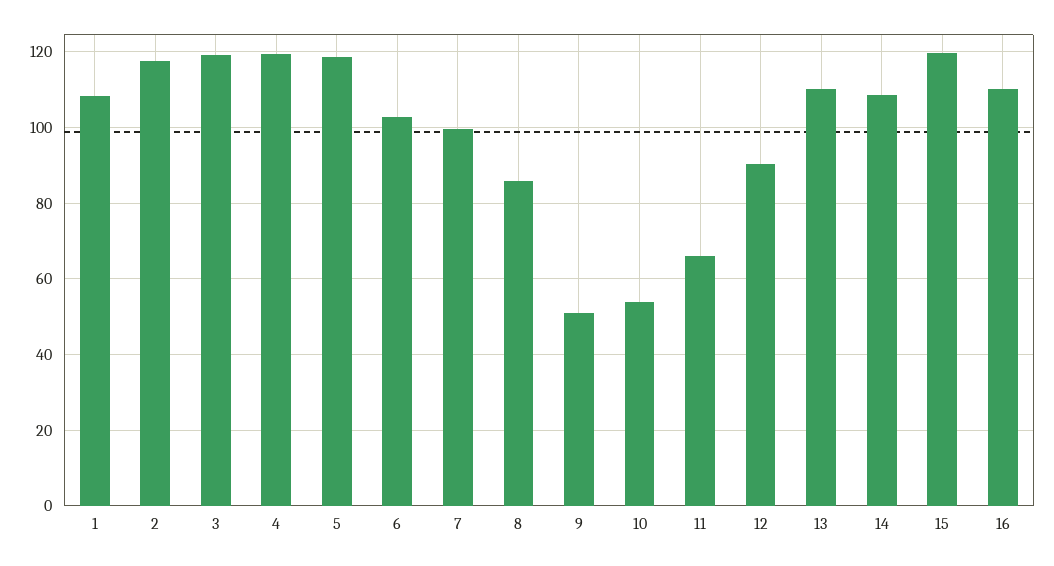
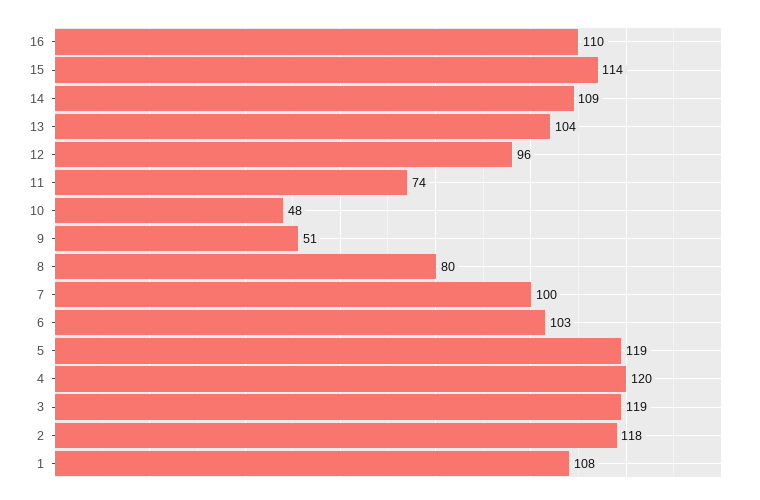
8: 86 -> 80
10: 54 -> 48
11: 66 -> 74
12: 90 -> 96
13: 110 -> 104
15: 120 -> 114

